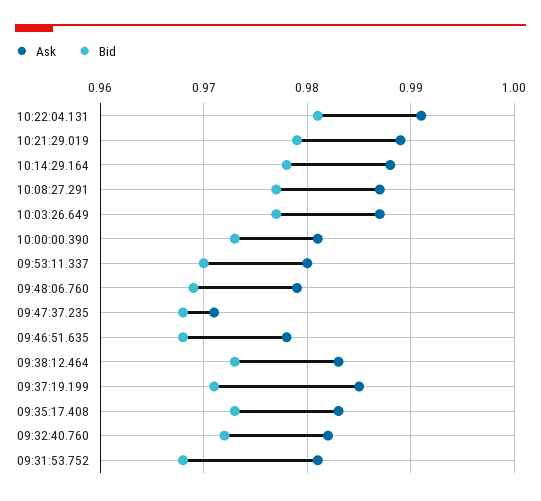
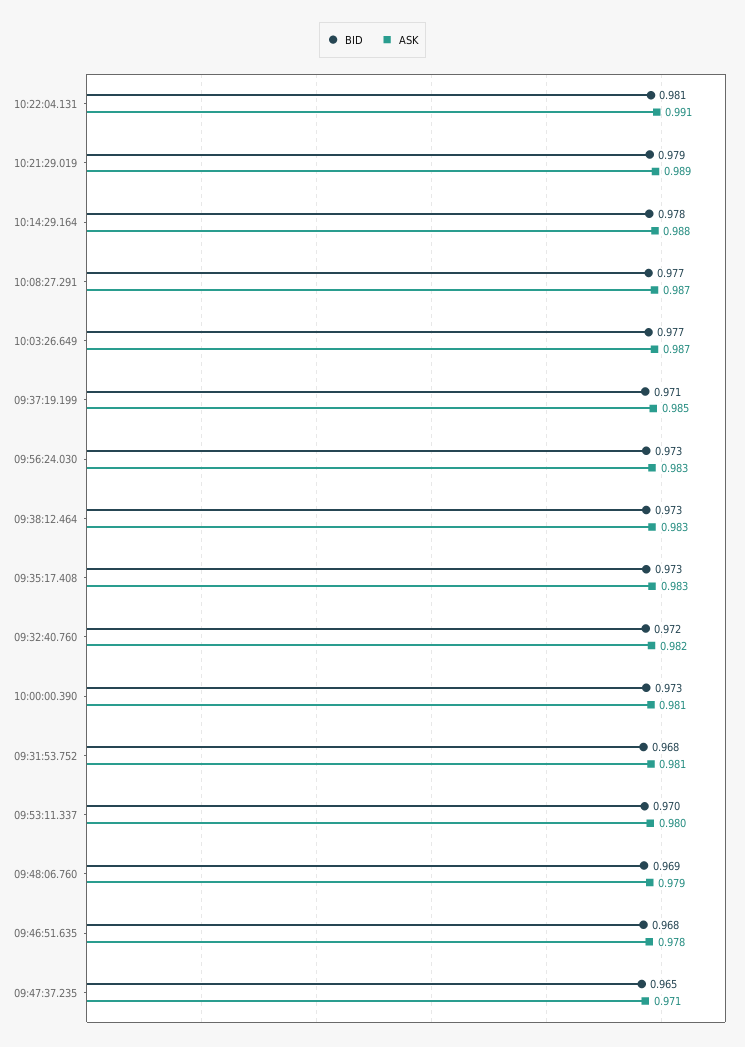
Bid, 09:47:37.235: 0.968 -> 0.965
Bid, 09:56:24.030: none -> 0.973
Ask, 09:56:24.030: none -> 0.983

